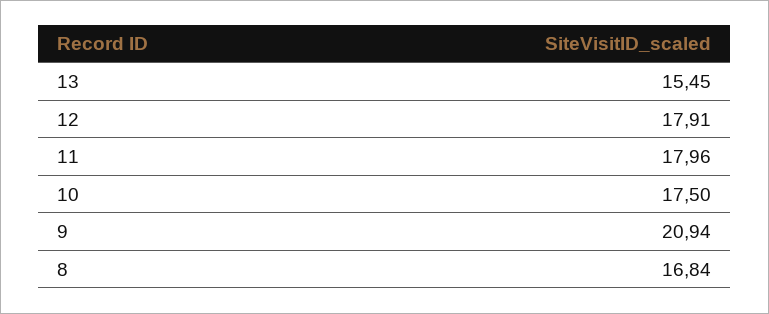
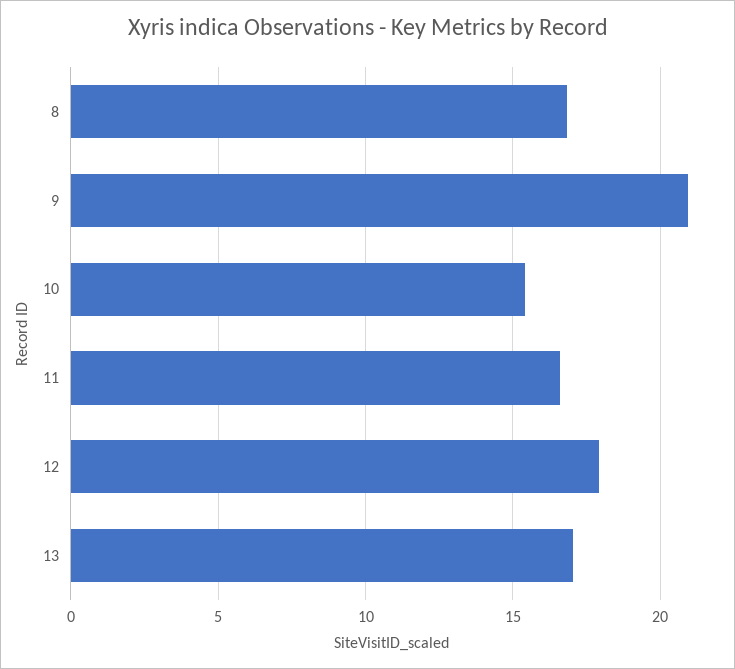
13: 15.45 -> 17
11: 17.96 -> 16.5
10: 17.5 -> 15.5

